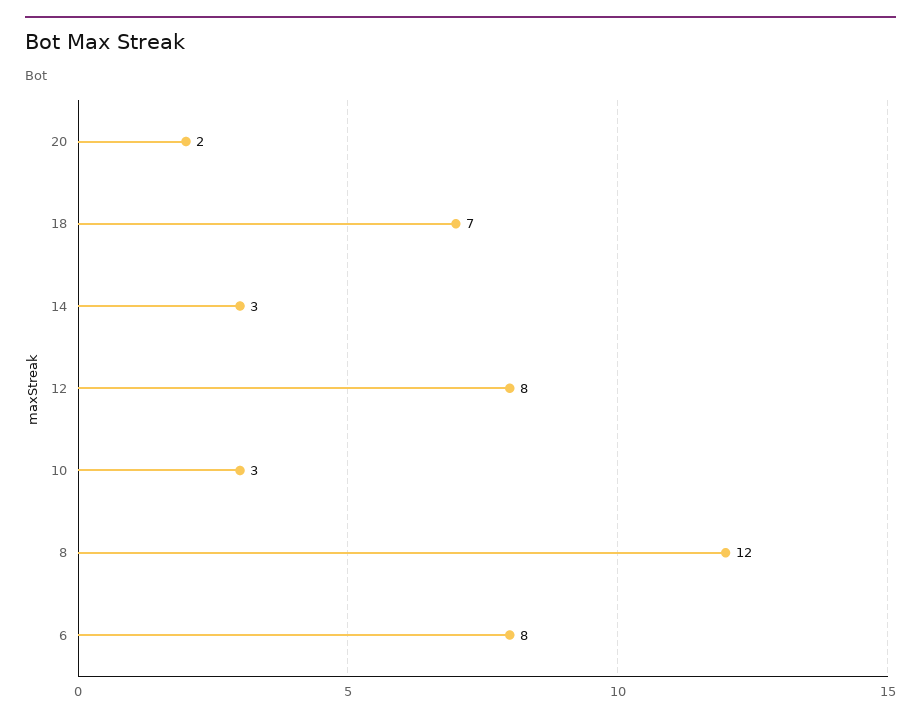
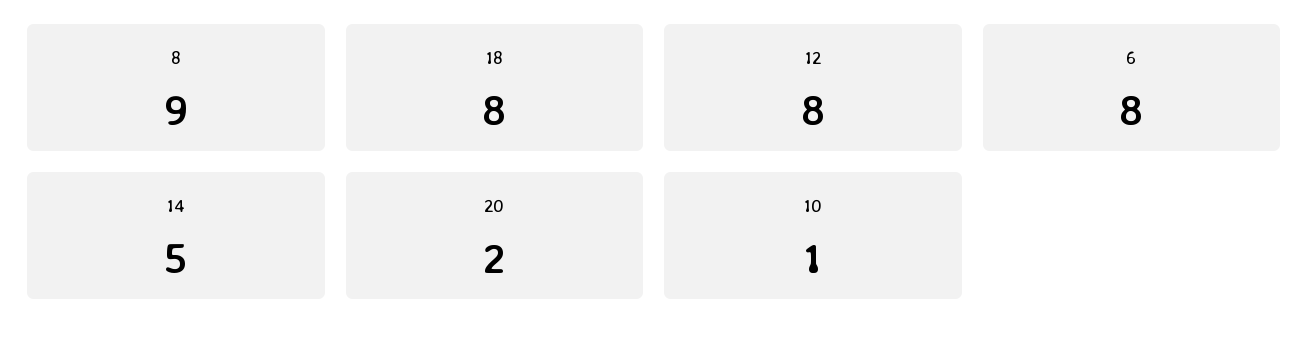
18: 7 -> 8
14: 3 -> 5
10: 3 -> 1
8: 12 -> 9

